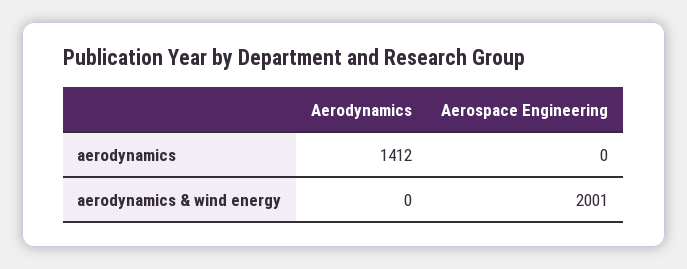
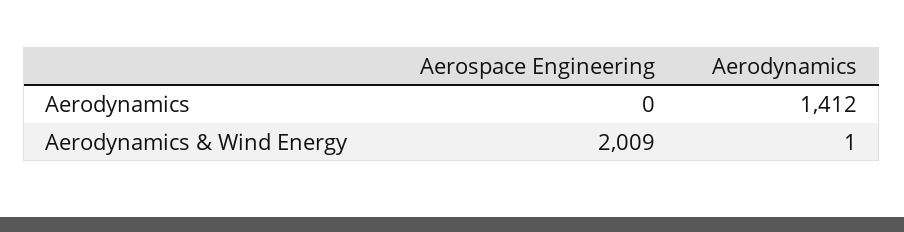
Aerodynamics, aerodynamics & wind energy: 0 -> 1
Aerospace Engineering, aerodynamics & wind energy: 2001 -> 2009

